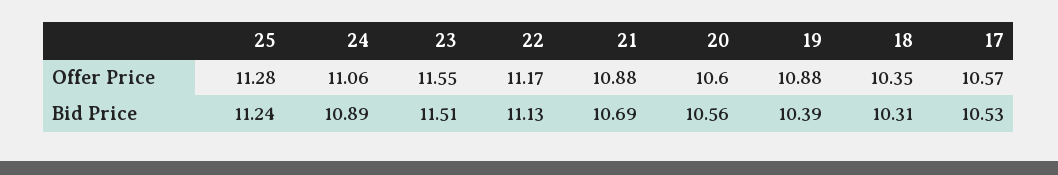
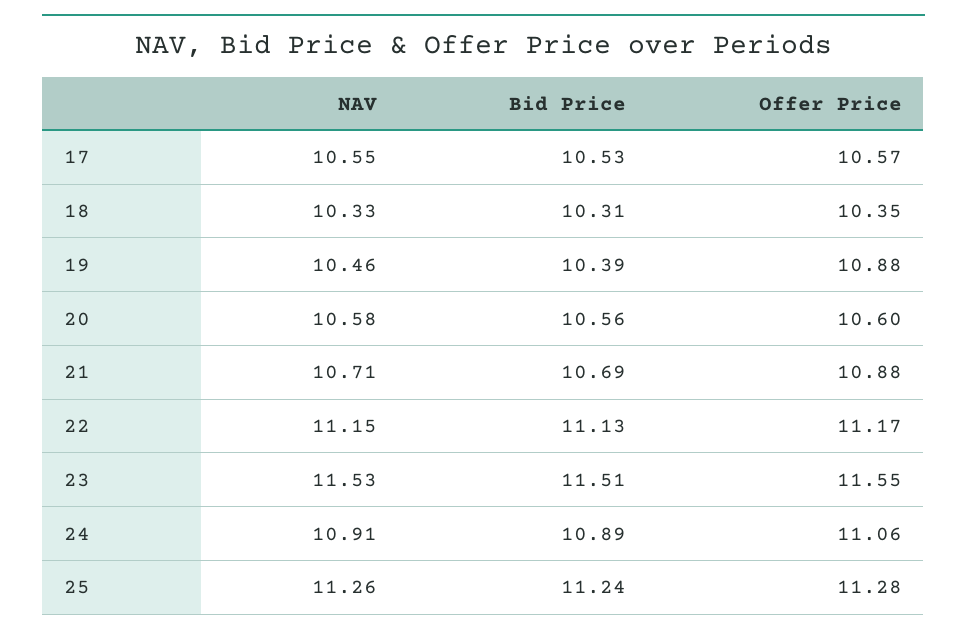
17, NAV: none -> 10.55
18, NAV: none -> 10.33
19, NAV: none -> 10.46
20, NAV: none -> 10.58
21, NAV: none -> 10.71
22, NAV: none -> 11.15
23, NAV: none -> 11.53
24, NAV: none -> 10.91
25, NAV: none -> 11.26

